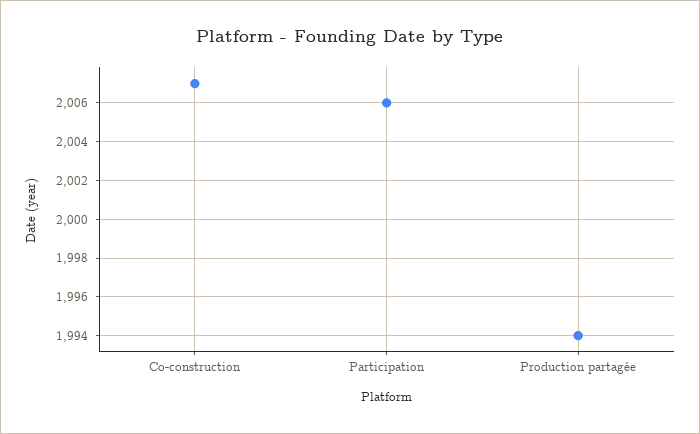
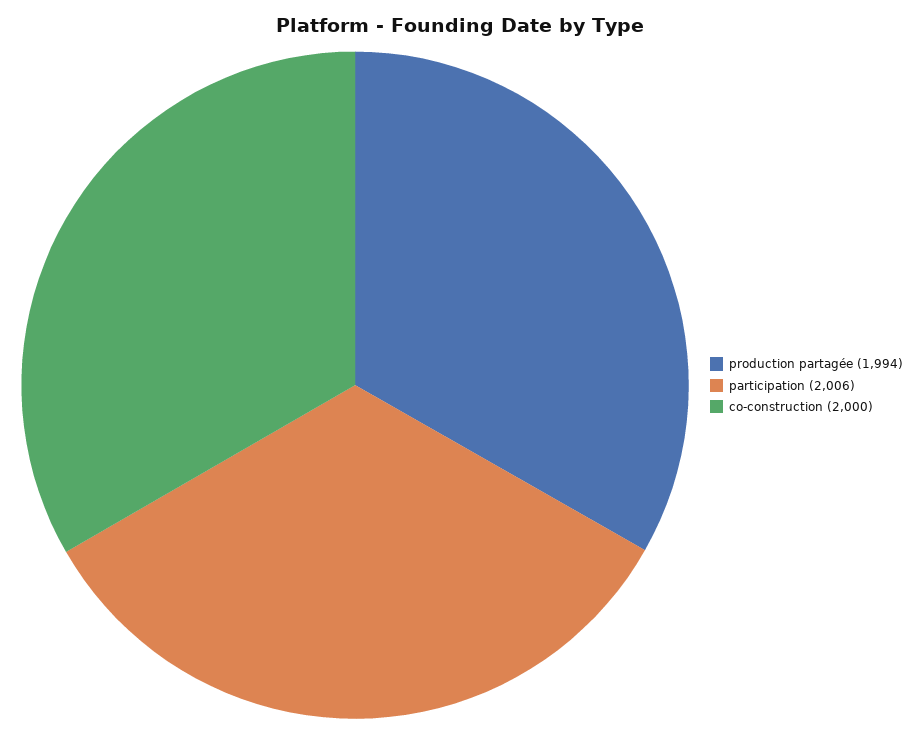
Co-construction: 2007 -> 2000

